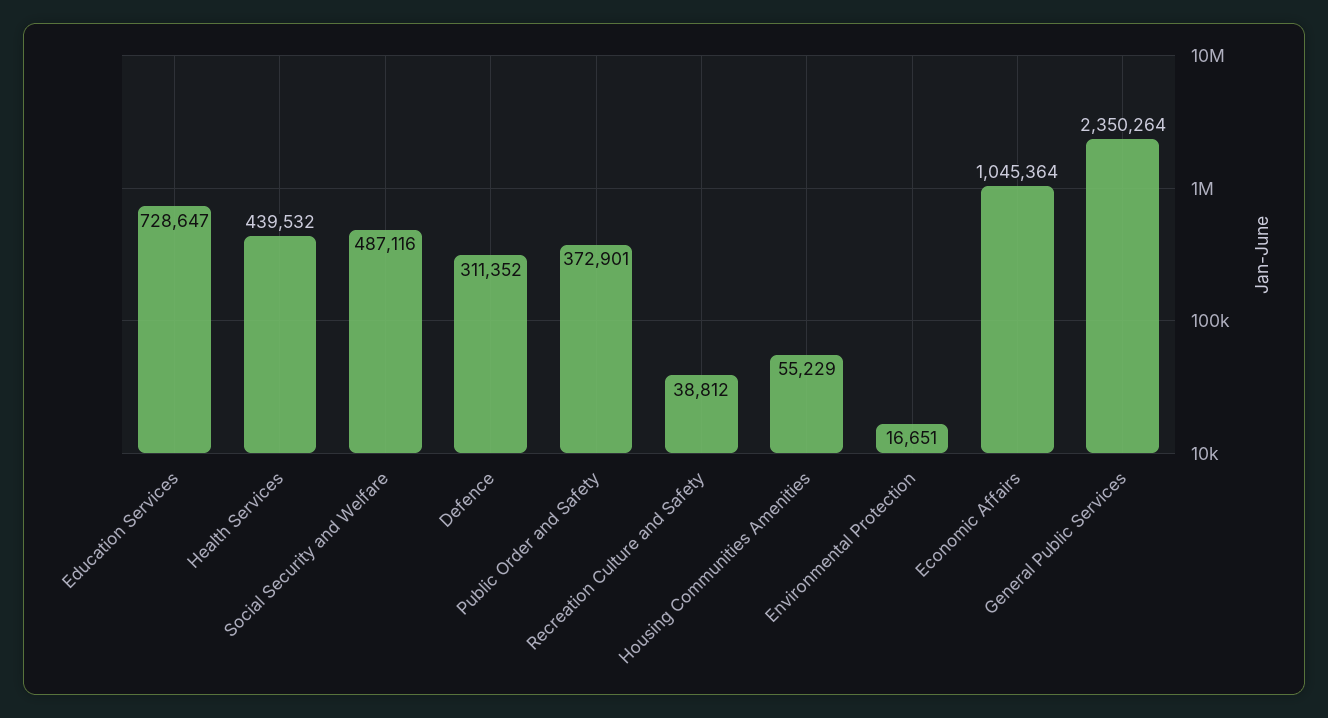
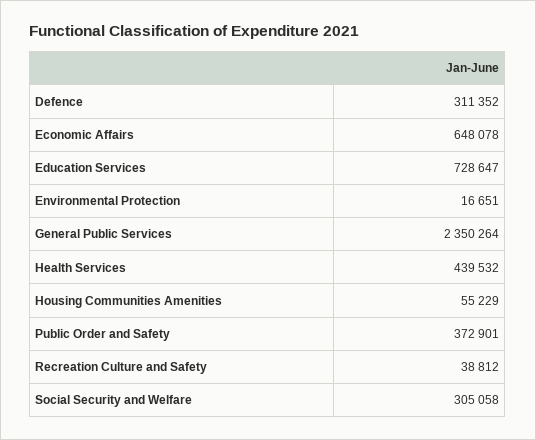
Social Security and Welfare: 487116 -> 305058
Economic Affairs: 1045364 -> 648078

